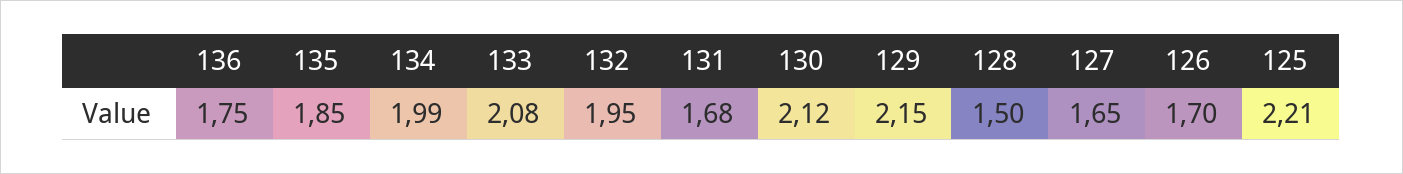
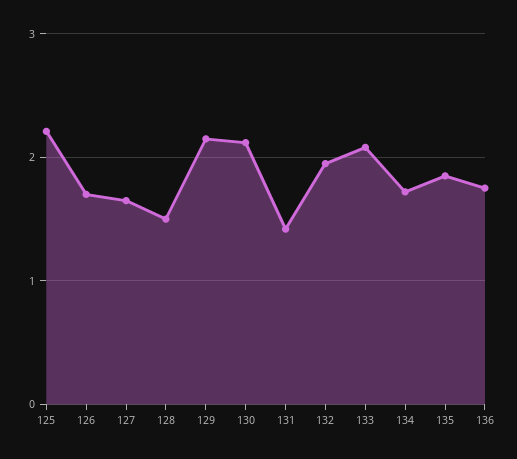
134: 1.99 -> 1.7
131: 1.68 -> 1.4

